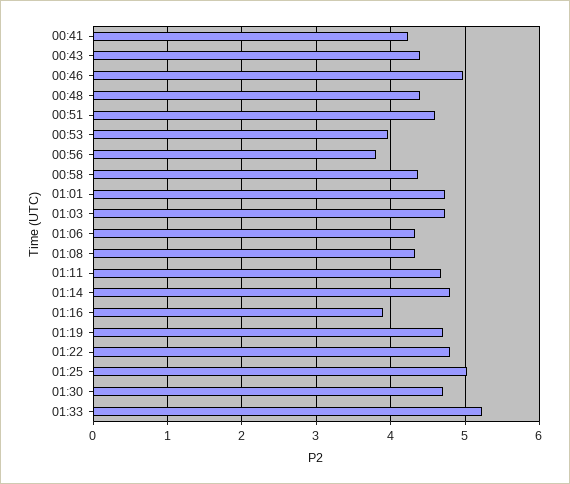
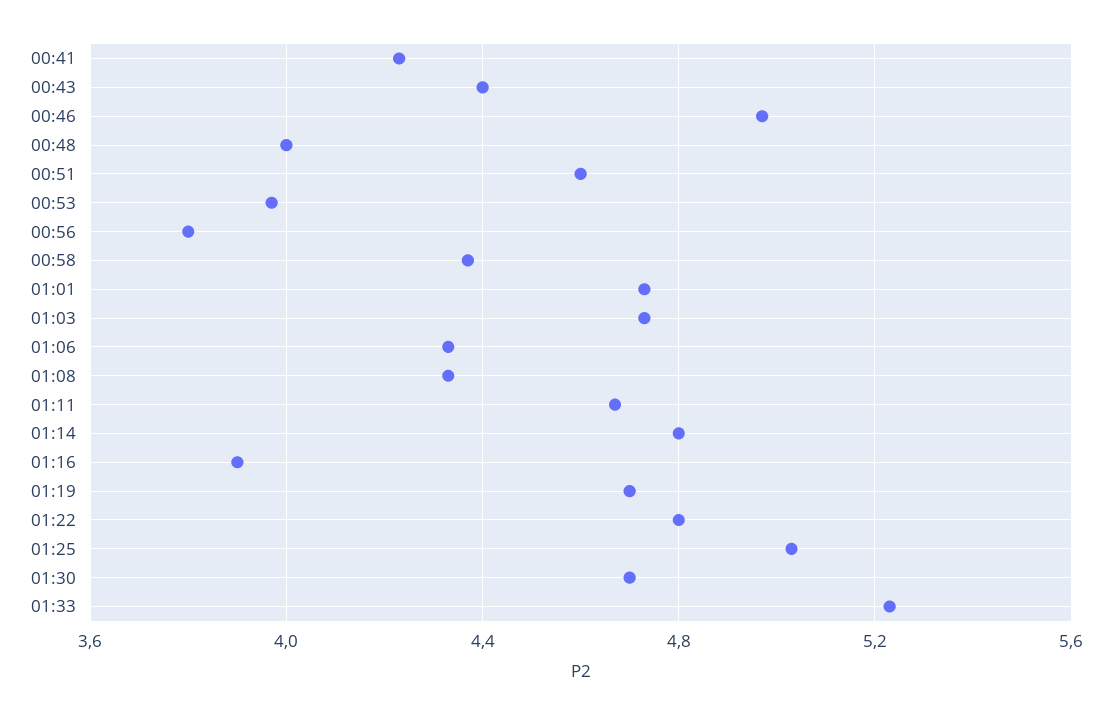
00:48: 4.4 -> 4

